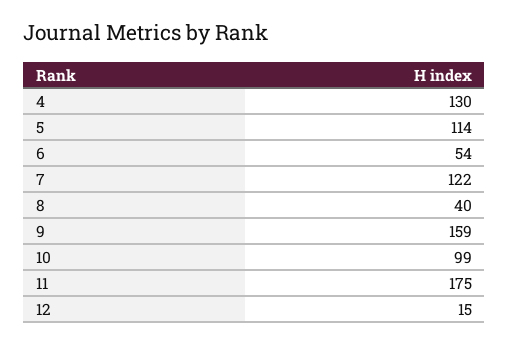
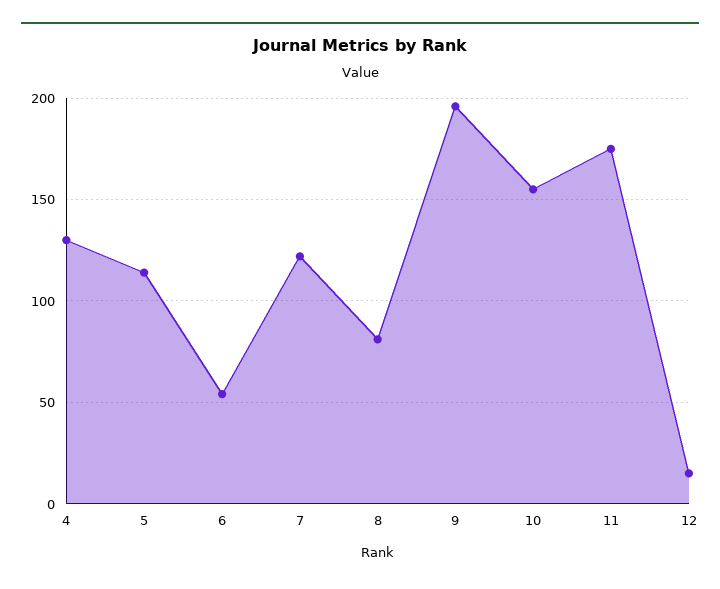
8: 40 -> 80
9: 159 -> 195
10: 99 -> 155

